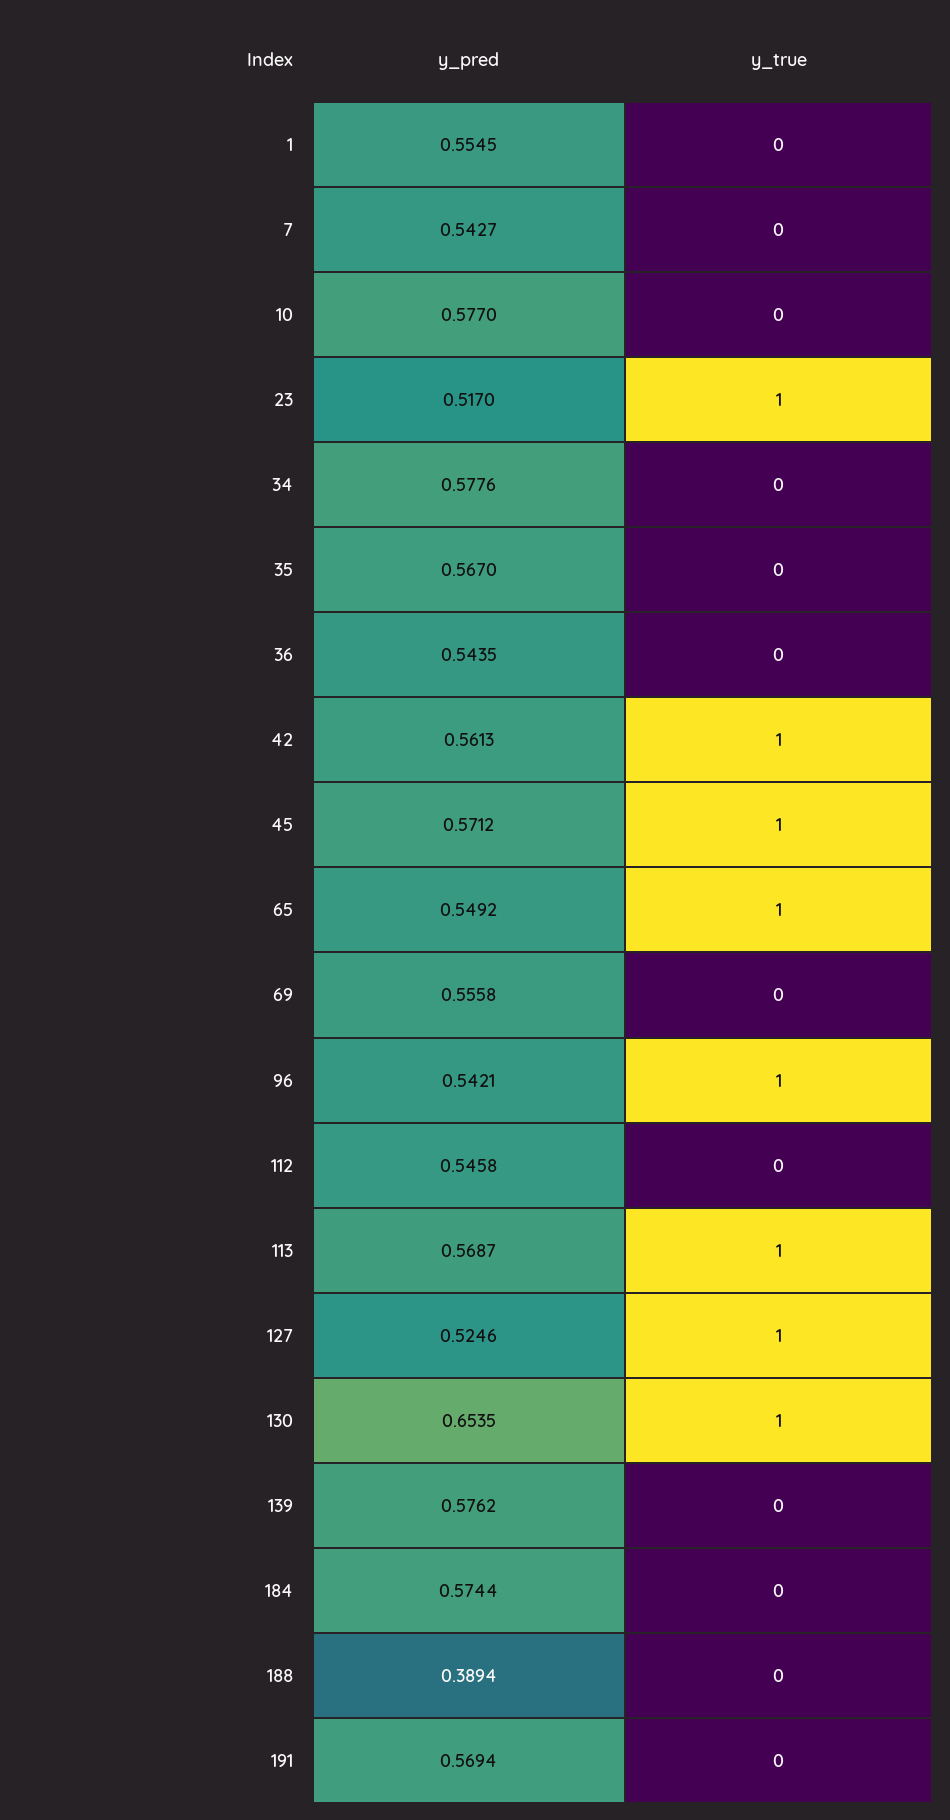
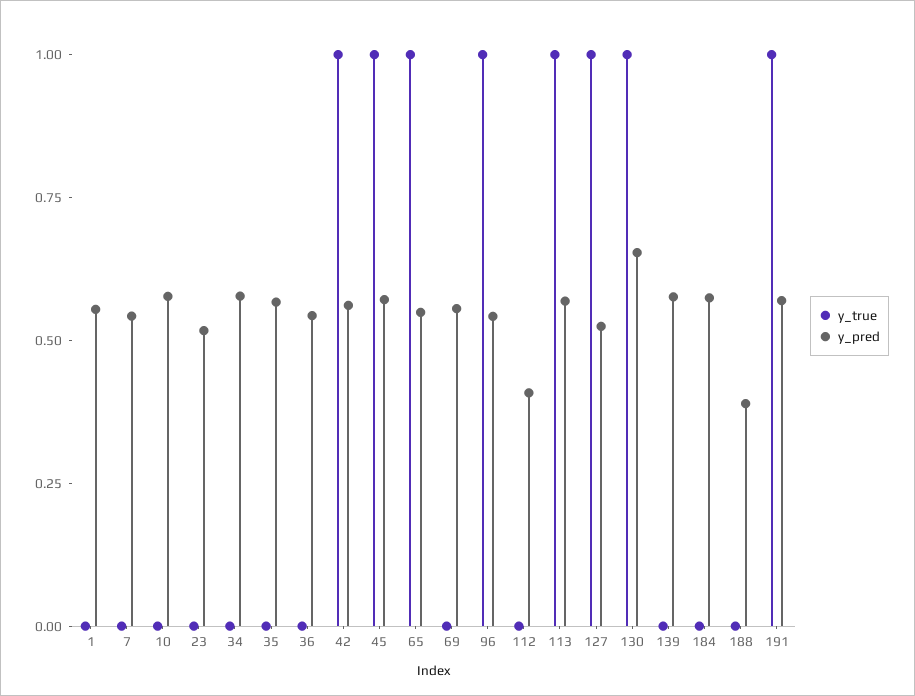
y_true, 23: 1 -> 0
y_pred, 112: 0.5458 -> 0.4
y_true, 191: 0 -> 1

